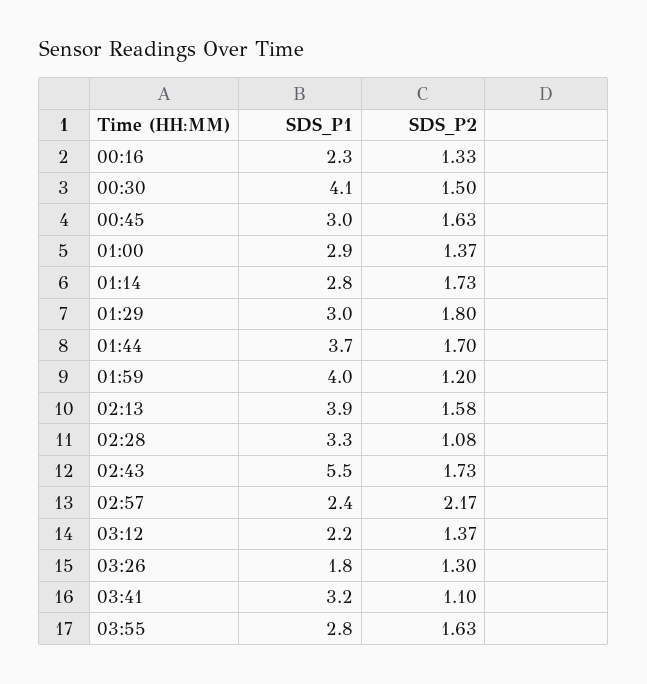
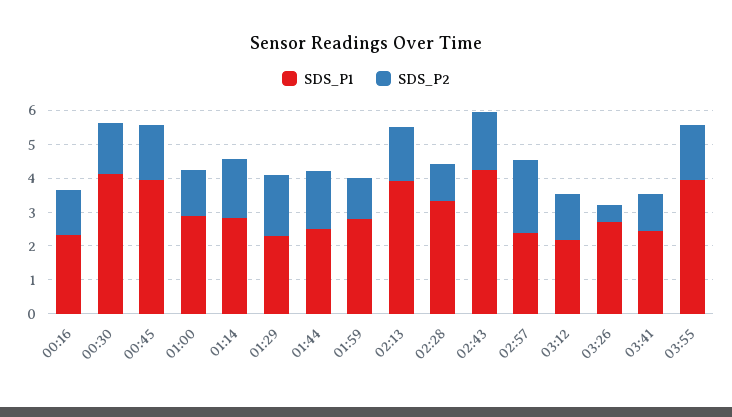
SDS_P1, 00:45: 3 -> 4
SDS_P1, 01:29: 3 -> 2.25
SDS_P1, 01:44: 3.7 -> 2.5
SDS_P1, 01:59: 4 -> 2.75
SDS_P1, 02:43: 5.5 -> 4.25
SDS_P1, 03:26: 1.8 -> 2.75
SDS_P2, 03:26: 1.3 -> 0.5
SDS_P1, 03:41: 3.2 -> 2.5
SDS_P1, 03:55: 2.8 -> 4

